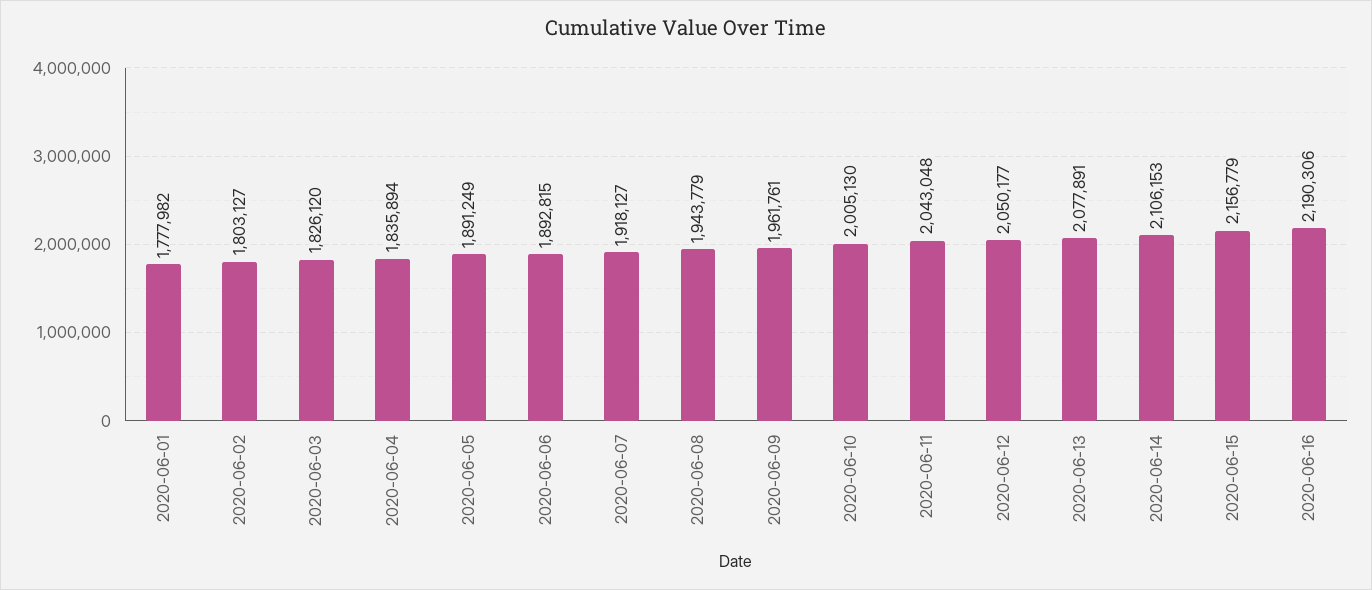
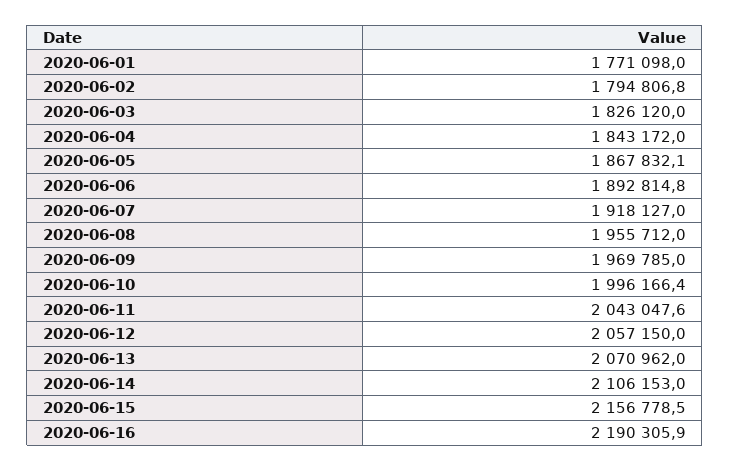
2020-06-01: 1777982 -> 1771098
2020-06-02: 1803127 -> 1794806.8
2020-06-04: 1835894 -> 1843172
2020-06-05: 1891249 -> 1867832.1
2020-06-08: 1943779 -> 1955712
2020-06-09: 1961761 -> 1969785
2020-06-10: 2005130 -> 1996166.4
2020-06-12: 2050177 -> 2057150
2020-06-13: 2077891 -> 2070962

